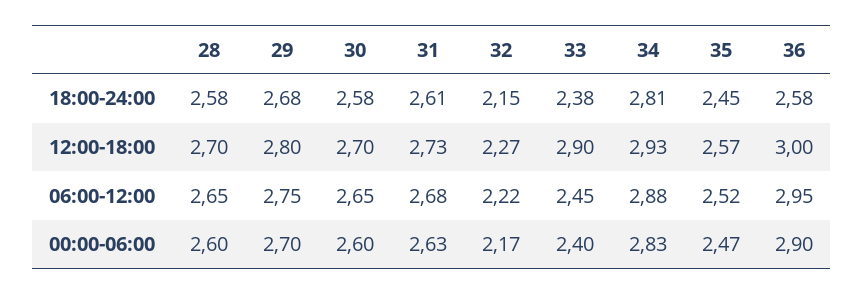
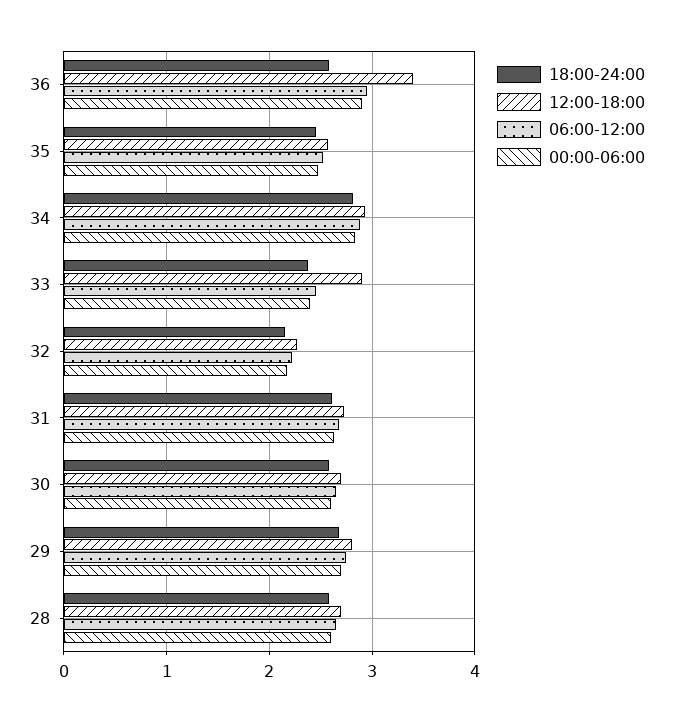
12:00-18:00, 36: 3 -> 3.4

